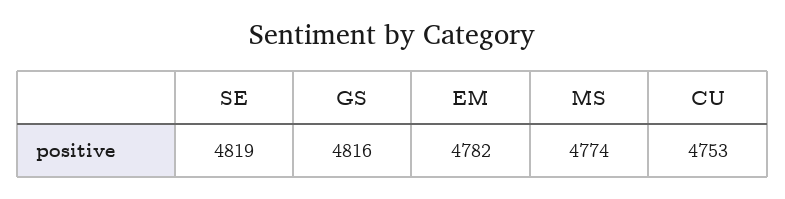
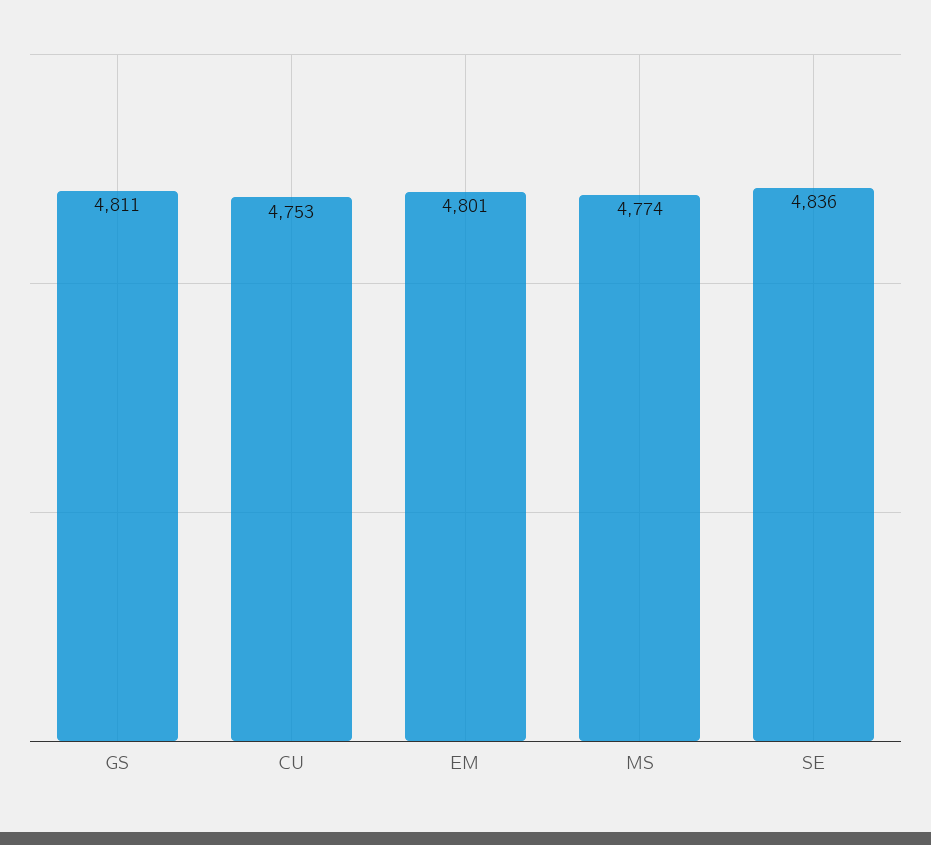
SE: 4819 -> 4836
GS: 4816 -> 4811
EM: 4782 -> 4801

